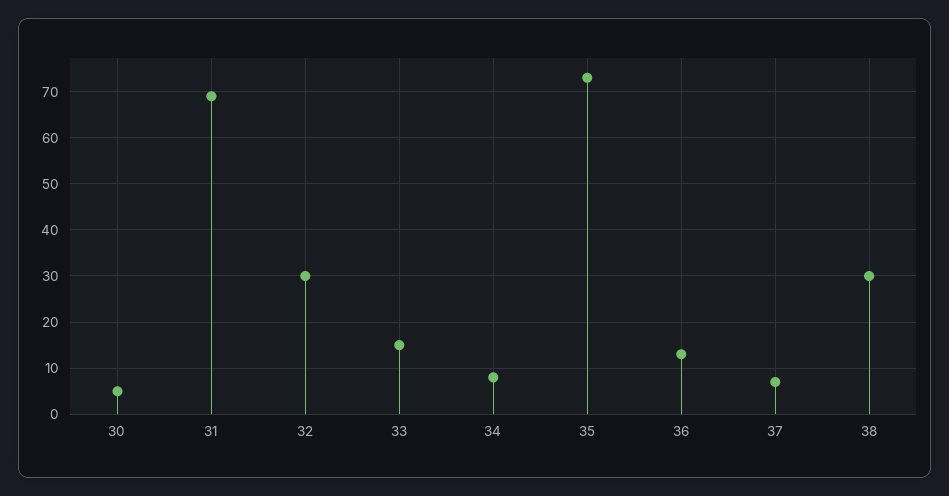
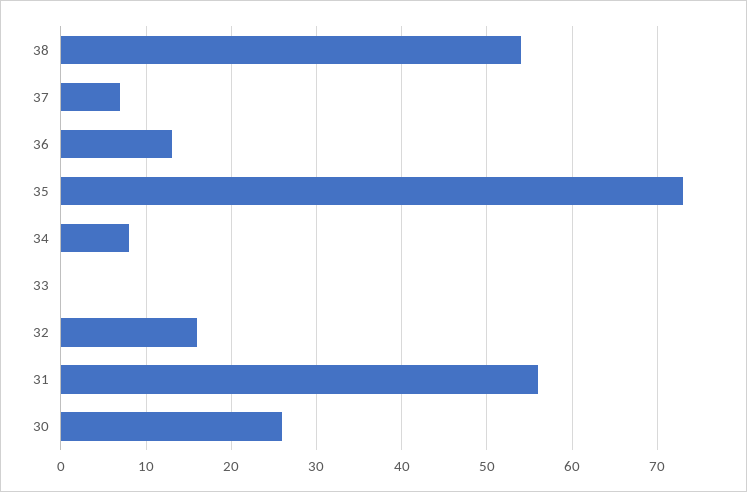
30: 5 -> 26
31: 70 -> 56
32: 30 -> 16
33: 15 -> 0
38: 30 -> 54

